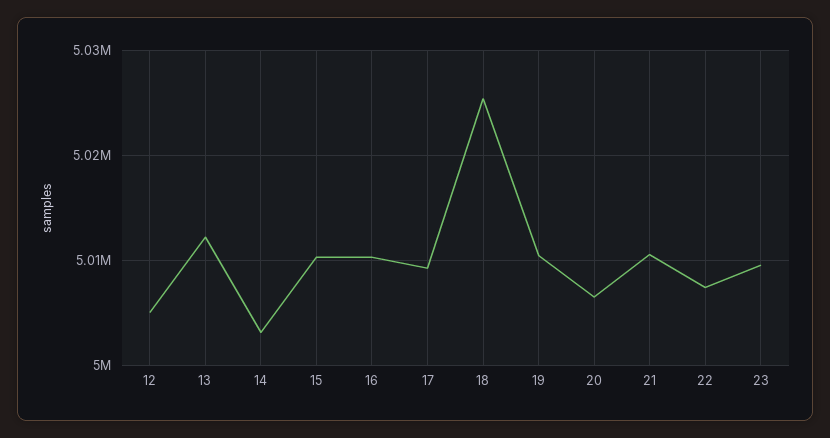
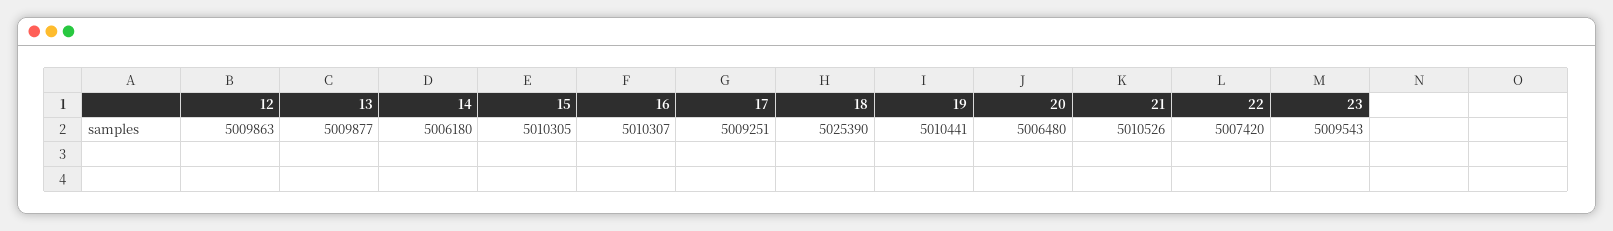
12: 5005000 -> 5009863
13: 5012000 -> 5009877
14: 5003000 -> 5006180

